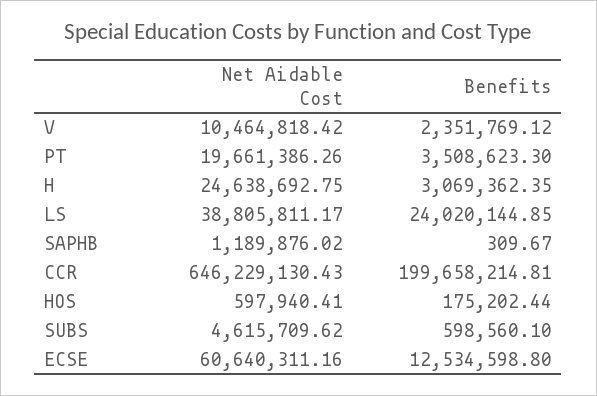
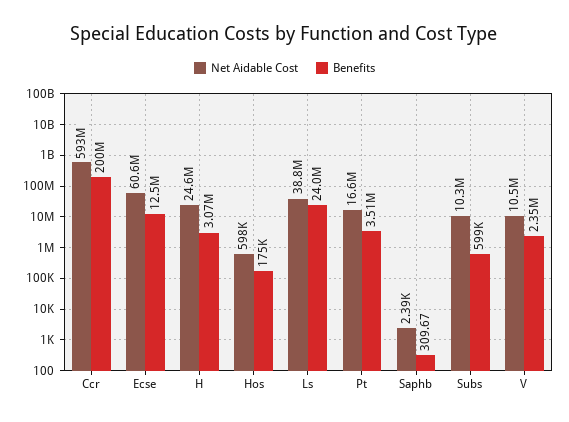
Net Aidable Cost, PT: 19661386.26 -> 16600000
Net Aidable Cost, SAPHB: 1189876.02 -> 2390
Net Aidable Cost, CCR: 646229130.43 -> 593000000
Net Aidable Cost, SUBS: 4615709.62 -> 10300000

